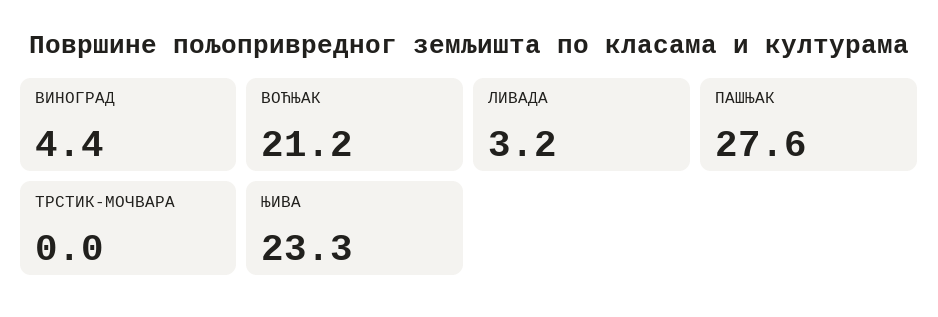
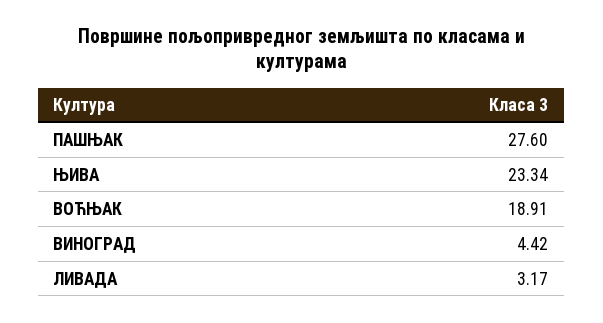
ВОЋЊАК: 21.2 -> 18.91
ТРСТИК-МОЧВАРА: 0 -> none

